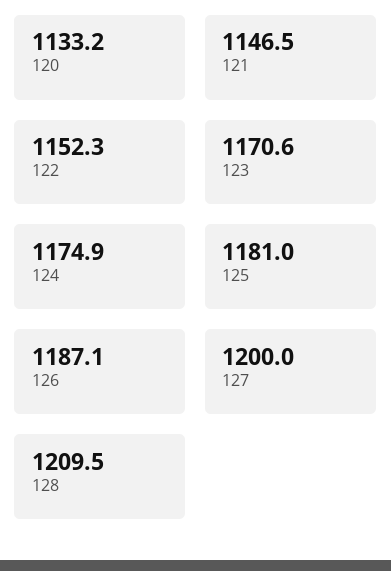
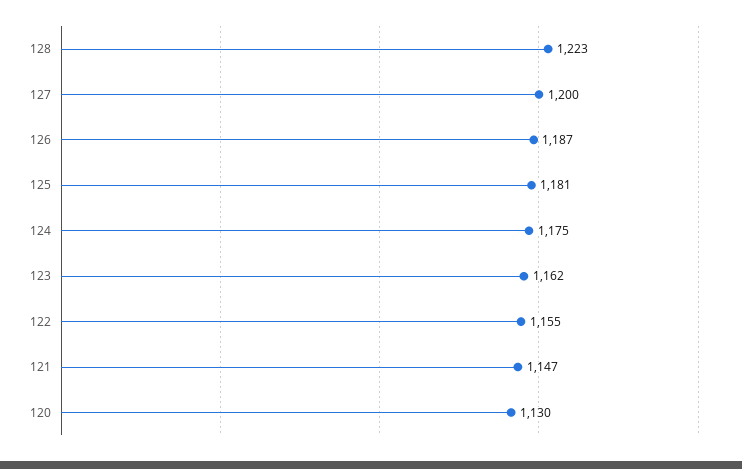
120: 1133.2 -> 1130
122: 1152.3 -> 1155
123: 1170.6 -> 1162
128: 1209.5 -> 1223

